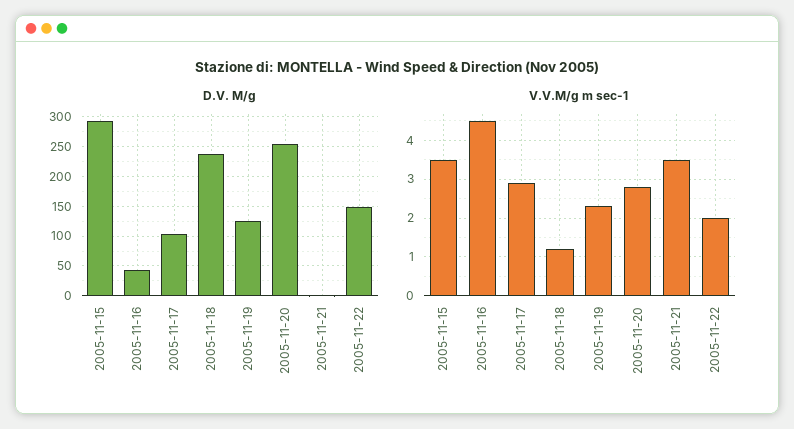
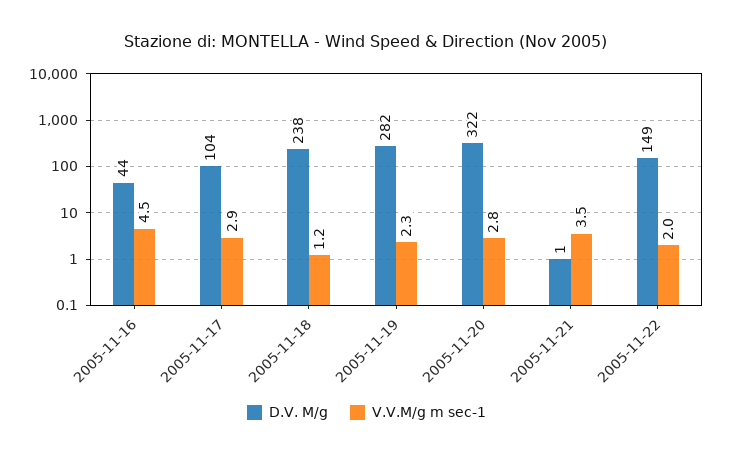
D.V. M/g, 2005-11-15: 300 -> none
D.V. M/g, 2005-11-19: 125 -> 282
D.V. M/g, 2005-11-20: 250 -> 322
V.V.M/g m sec-1, 2005-11-15: 3.5 -> none

